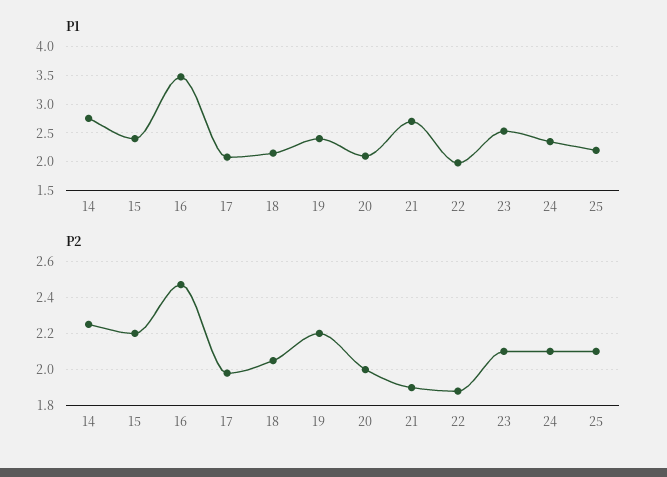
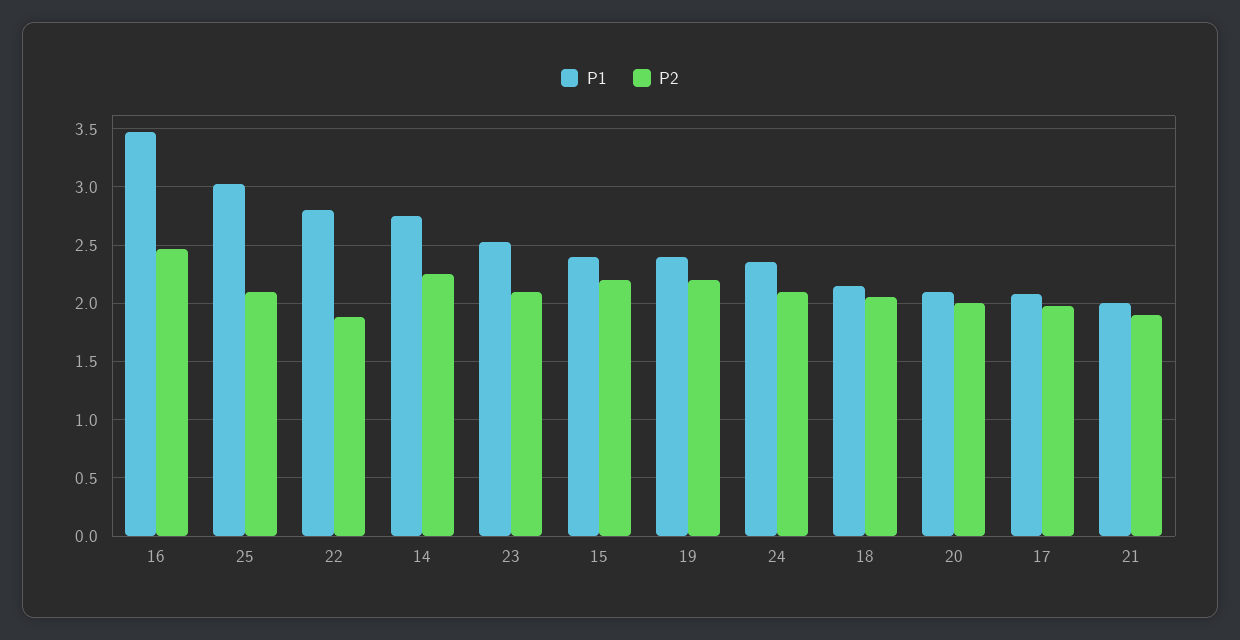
P1, 21: 2.75 -> 2
P1, 22: 2 -> 2.8
P1, 25: 2.25 -> 3

